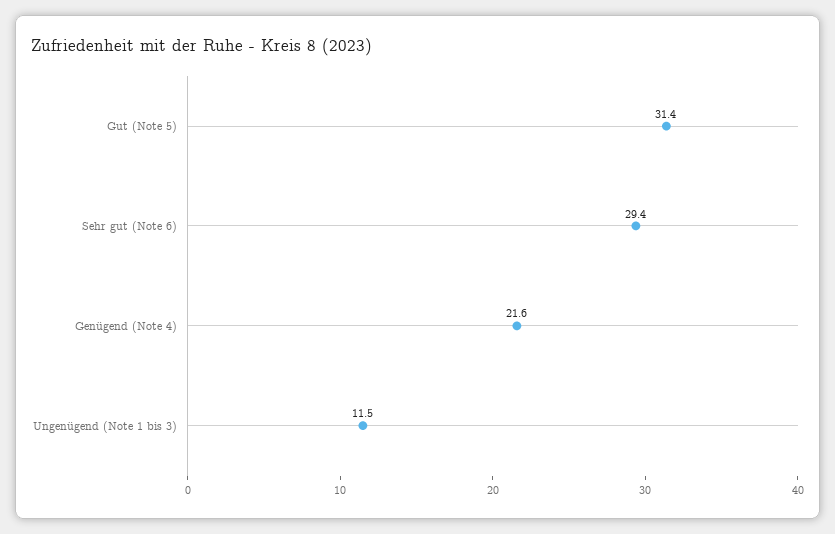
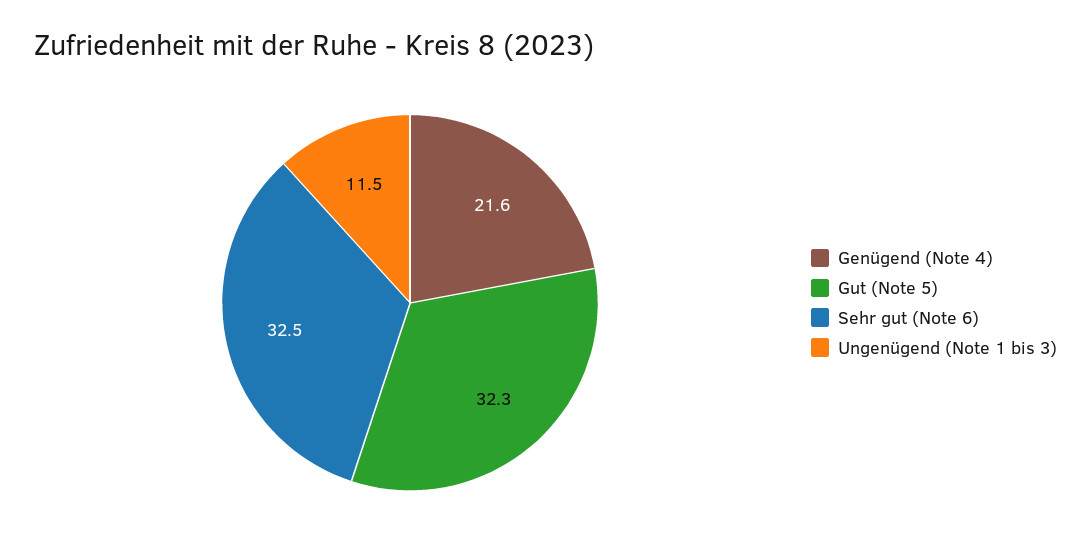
Gut (Note 5): 31.4 -> 32.3
Sehr gut (Note 6): 29.4 -> 32.5

